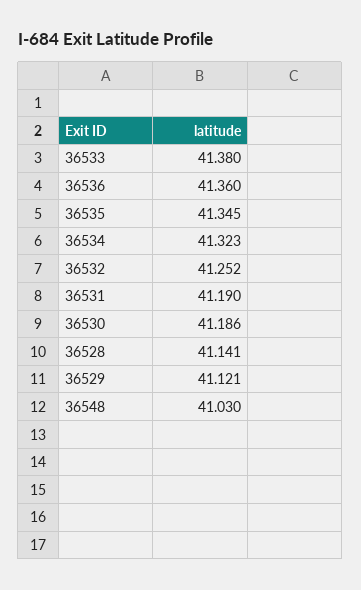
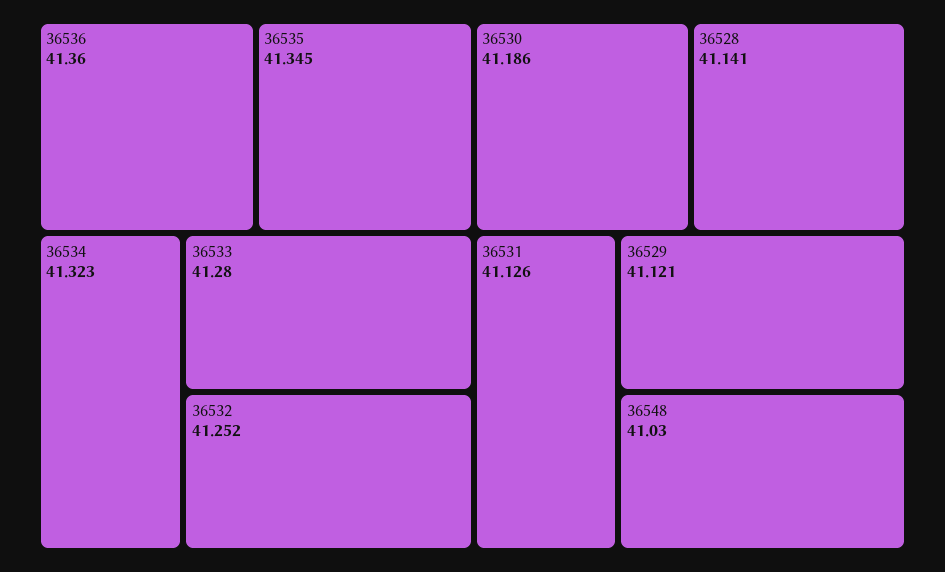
36533: 41.38 -> 41.28
36531: 41.19 -> 41.126

